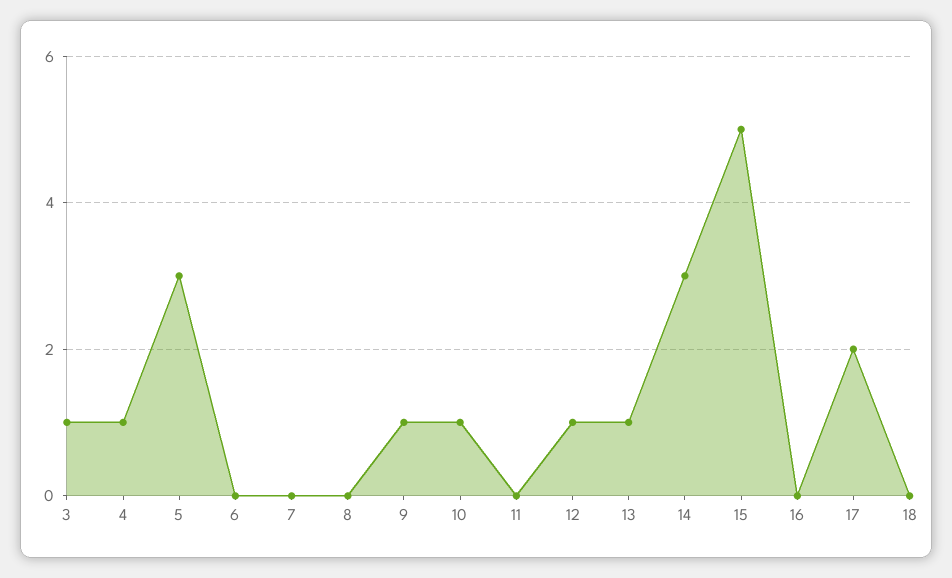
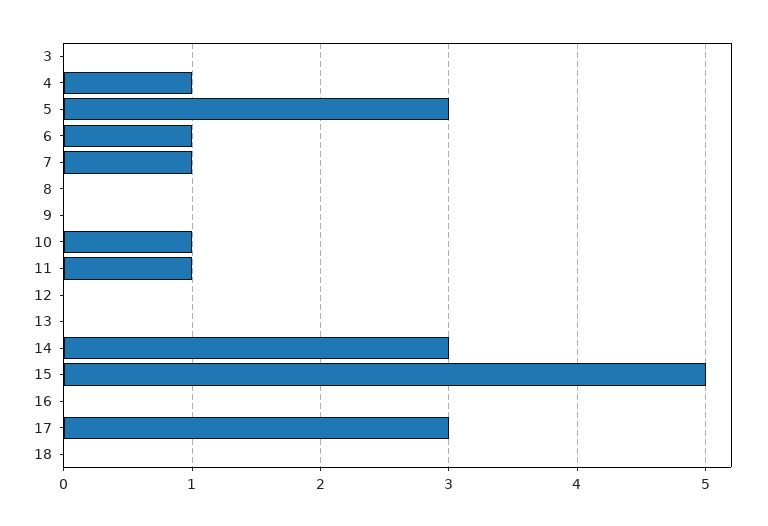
3: 1 -> 0
6: 0 -> 1
7: 0 -> 1
9: 1 -> 0
11: 0 -> 1
12: 1 -> 0
13: 1 -> 0
17: 2 -> 3

